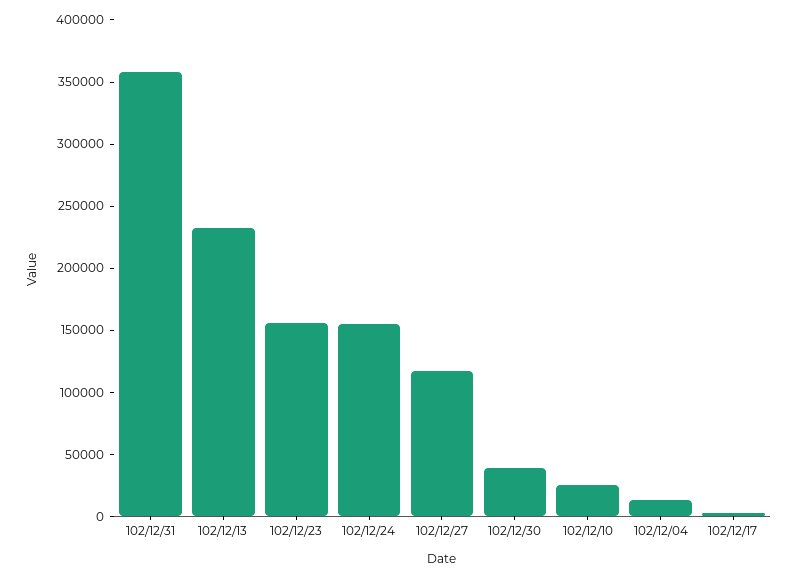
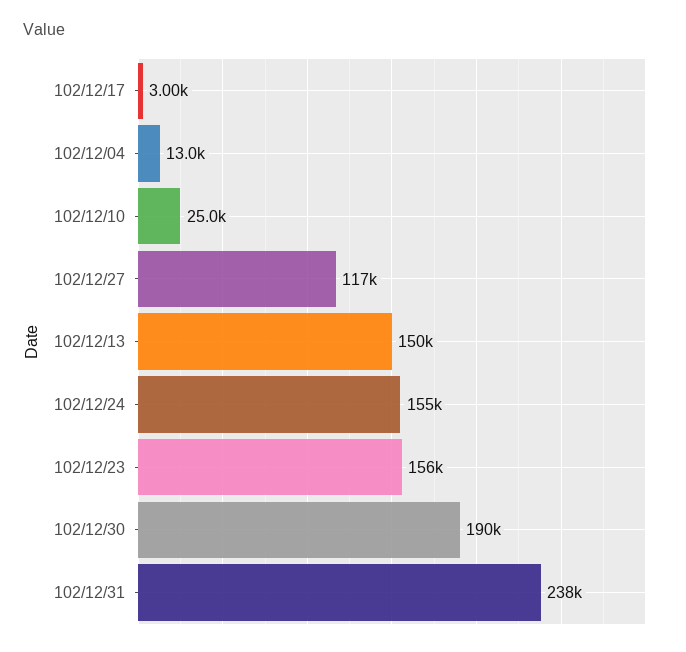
102/12/31: 360000 -> 238000
102/12/13: 230000 -> 150000
102/12/30: 40000 -> 190000

